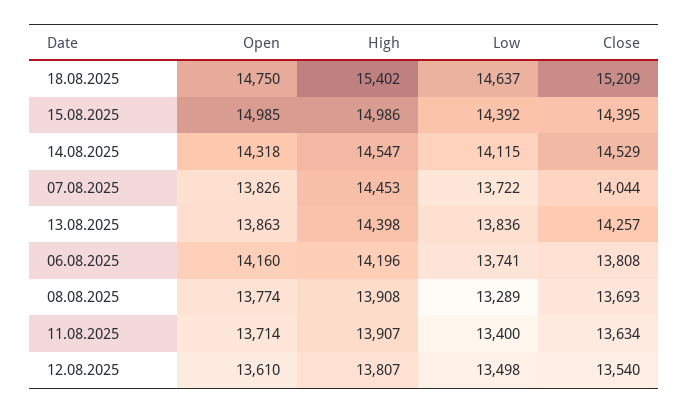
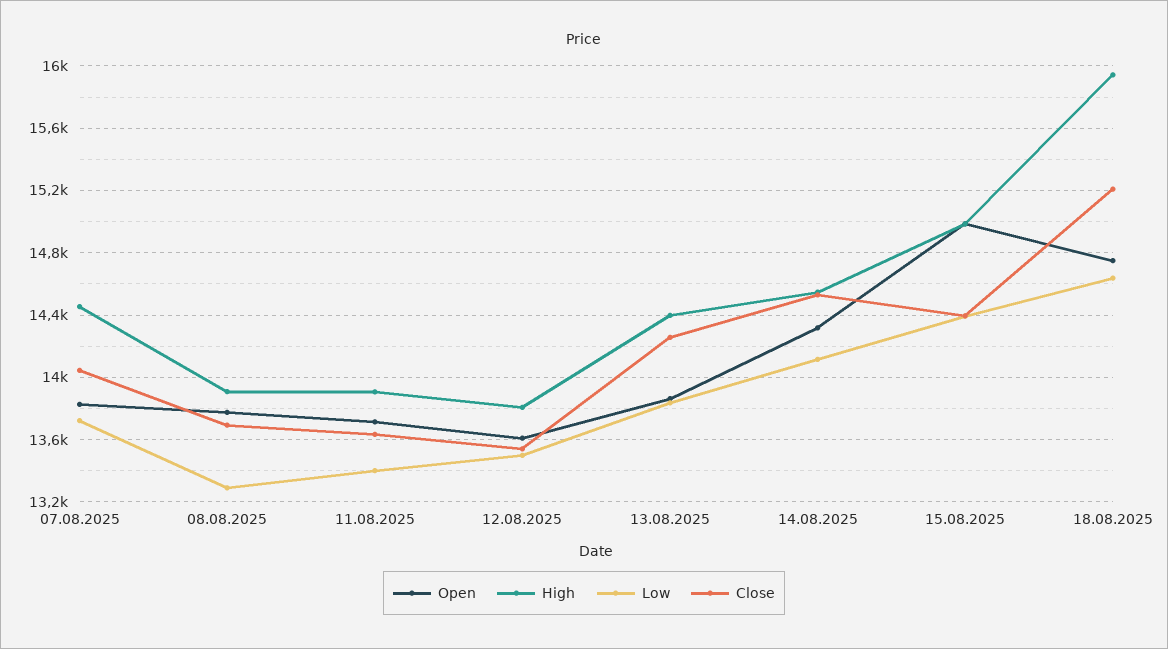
High, 18.08.2025: 15402 -> 15950
Open, 06.08.2025: 14160 -> none
High, 06.08.2025: 14196 -> none
Low, 06.08.2025: 13741 -> none
Close, 06.08.2025: 13808 -> none

